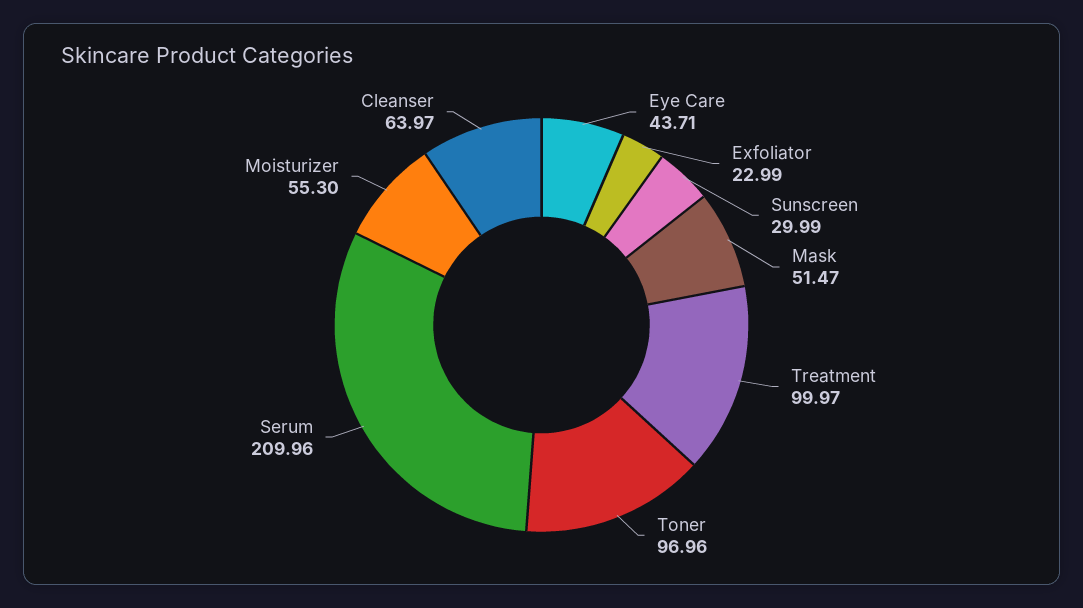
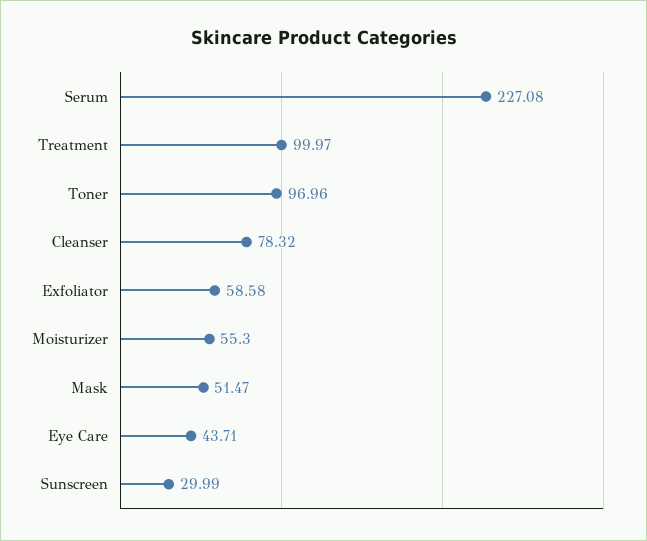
Exfoliator: 22.99 -> 58.58
Serum: 209.96 -> 227.08
Cleanser: 63.97 -> 78.32

